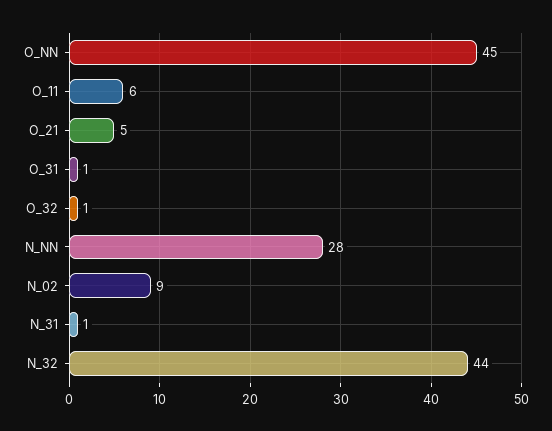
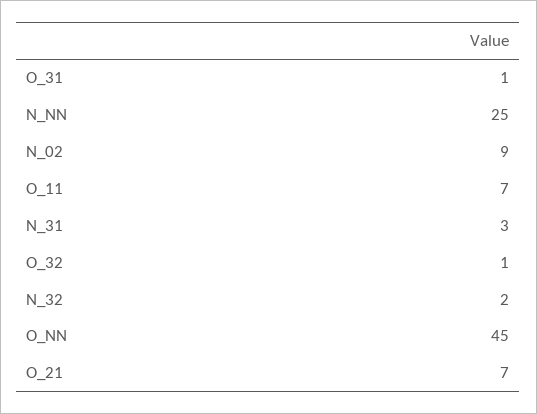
O_11: 6 -> 7
O_21: 5 -> 7
N_NN: 28 -> 25
N_31: 1 -> 3
N_32: 44 -> 2

